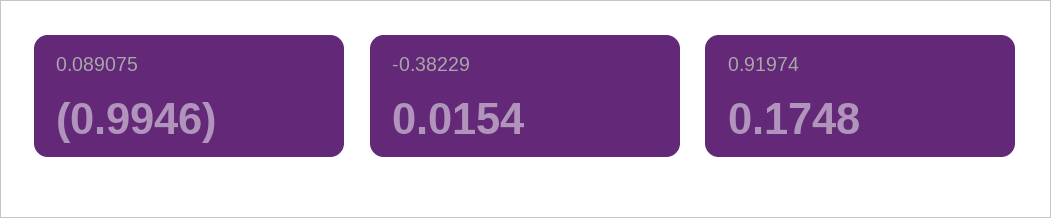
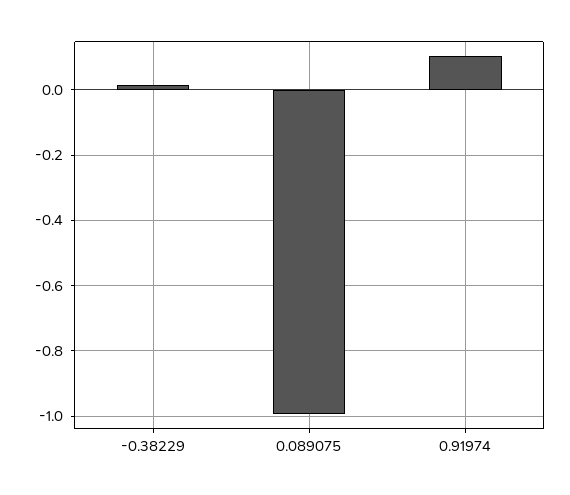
0.91974: 0.1748 -> 0.1

